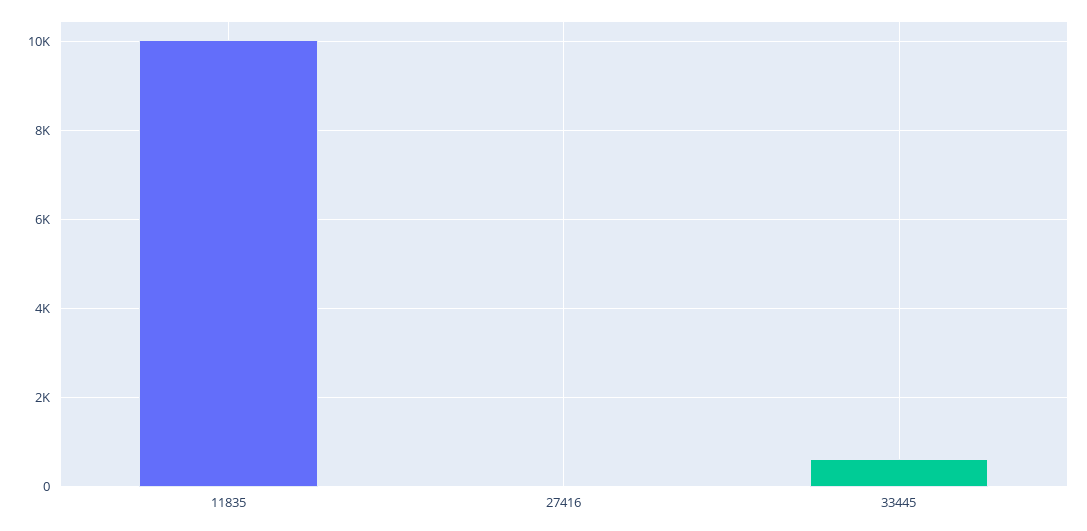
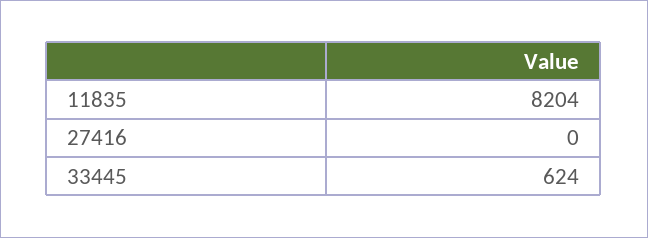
11835: 10000 -> 8204

